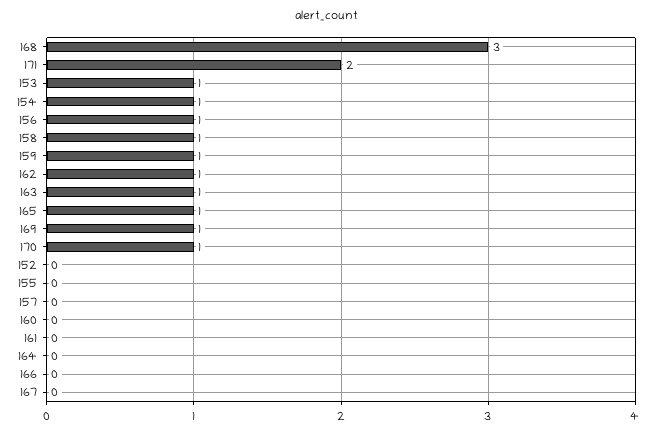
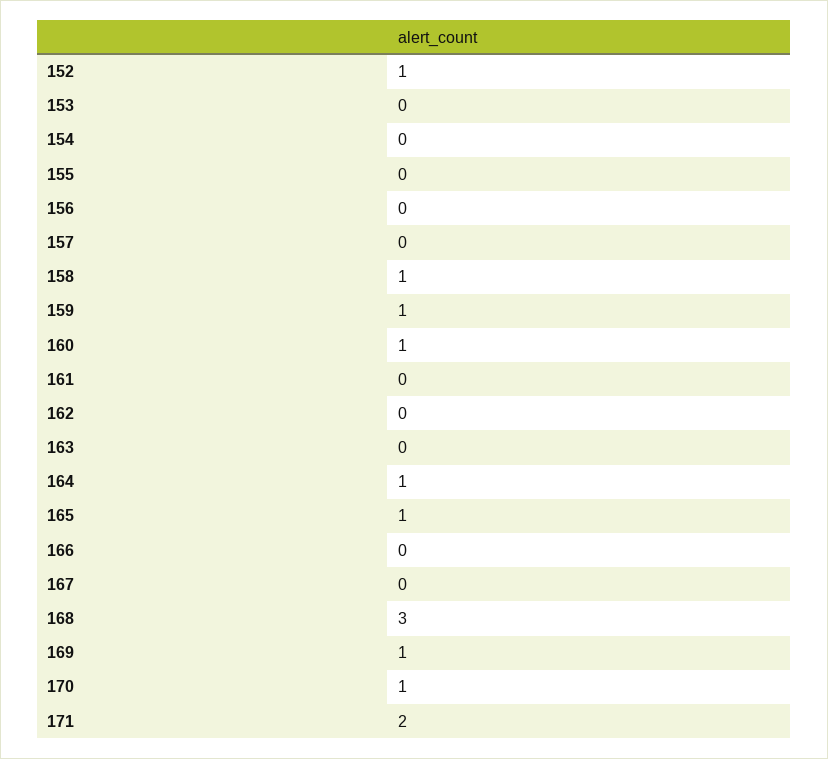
153: 1 -> 0
154: 1 -> 0
156: 1 -> 0
162: 1 -> 0
163: 1 -> 0
152: 0 -> 1
160: 0 -> 1
164: 0 -> 1

